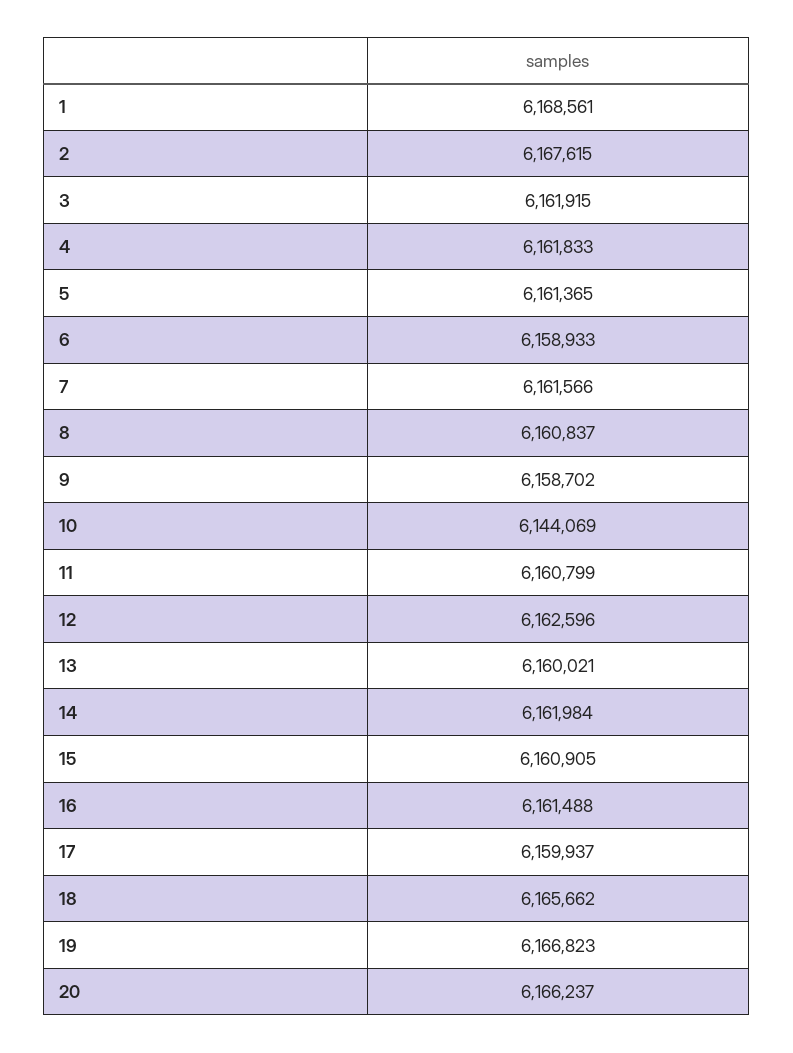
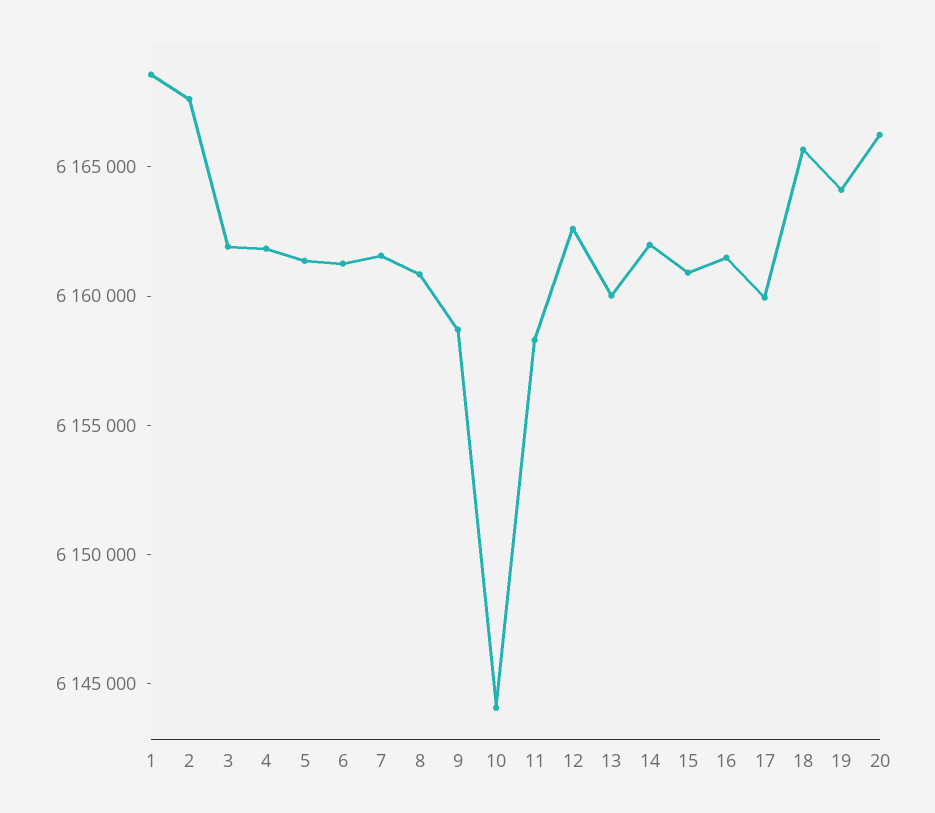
6: 6158933 -> 6161000
11: 6160799 -> 6158000
19: 6166823 -> 6164000

